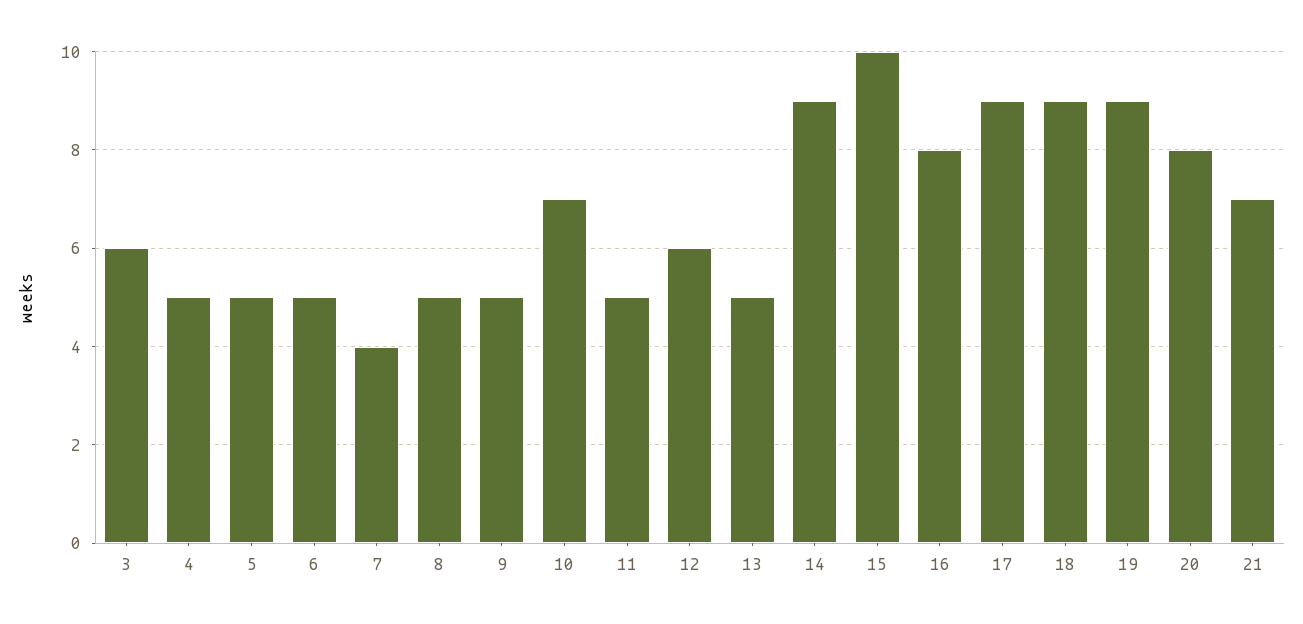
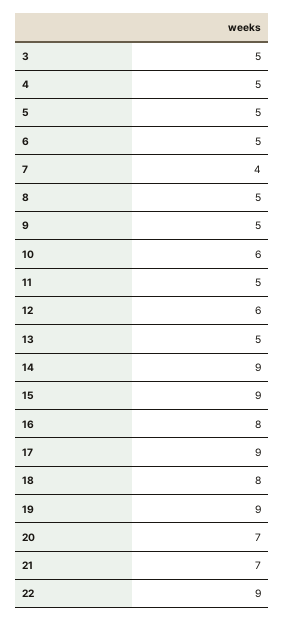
3: 6 -> 5
10: 7 -> 6
15: 10 -> 9
18: 9 -> 8
20: 8 -> 7
22: none -> 9

